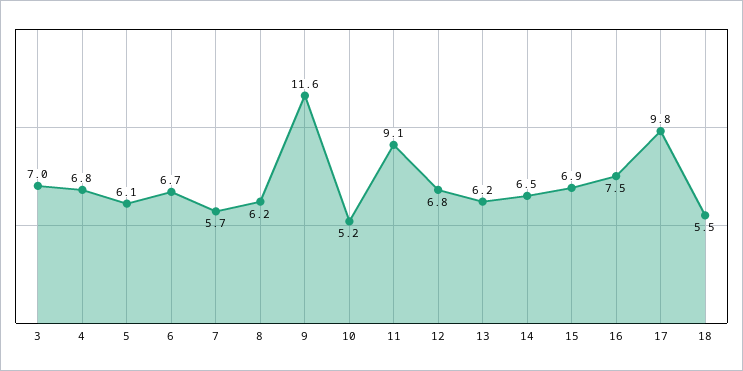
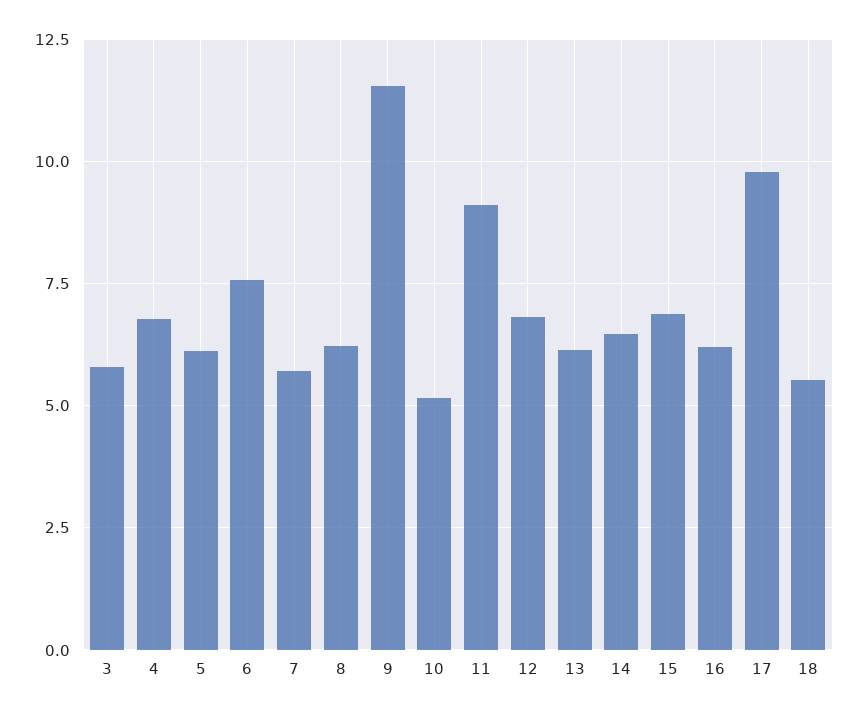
3: 7 -> 5.75
6: 6.7 -> 7.5
16: 7.5 -> 6.25

